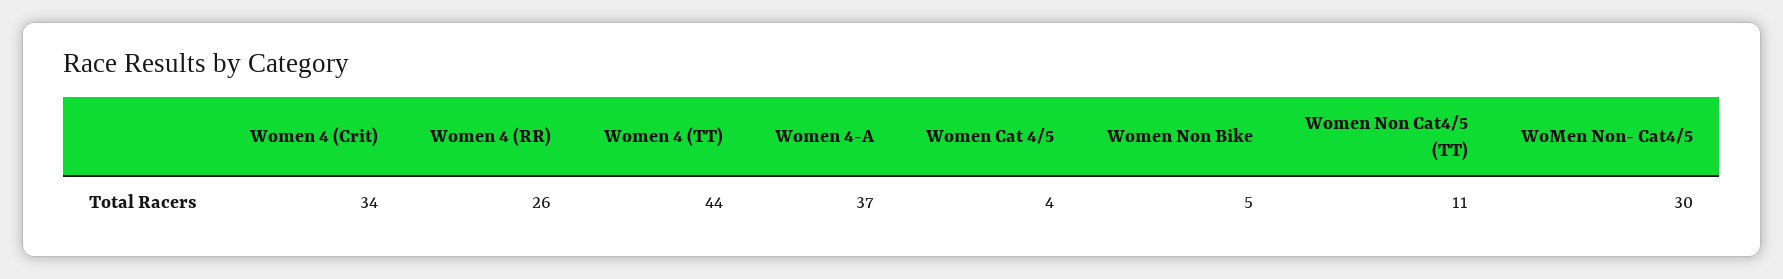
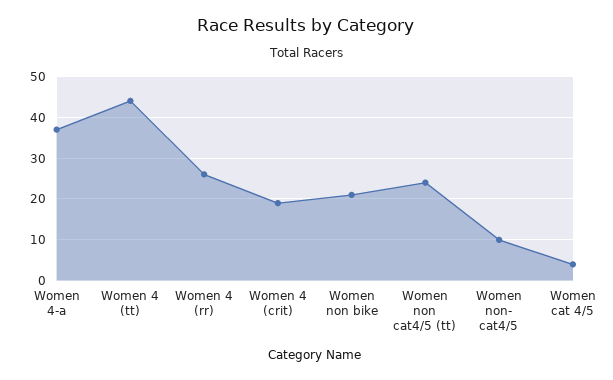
Women 4 (Crit): 34 -> 20
Women Non Bike: 5 -> 20
Women Non Cat4/5 (TT): 11 -> 25
WoMen Non- Cat4/5: 30 -> 10

